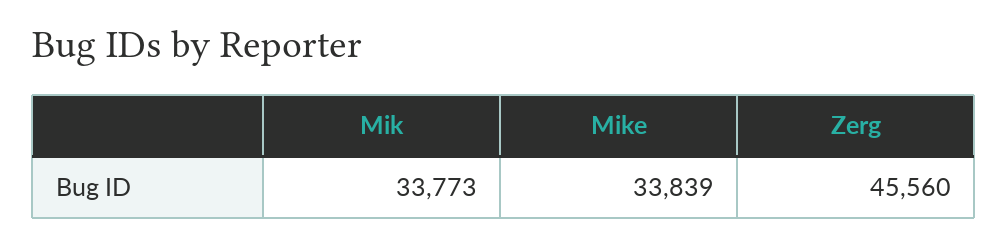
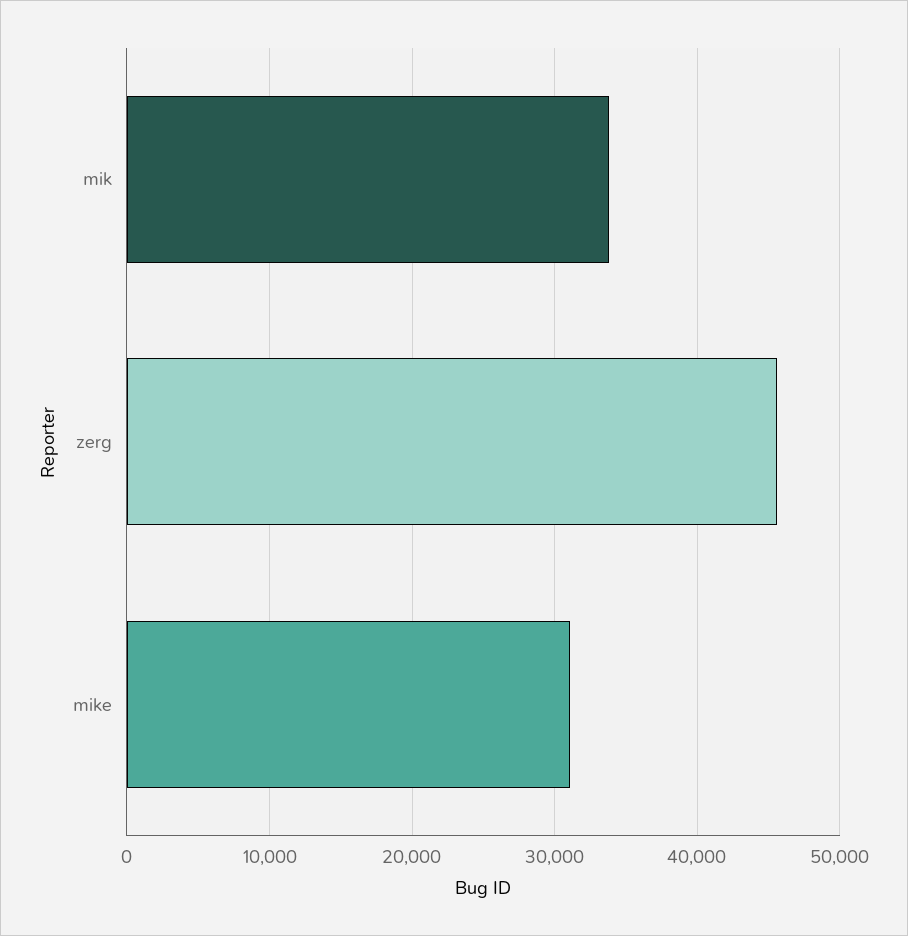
Mike: 33839 -> 31000

